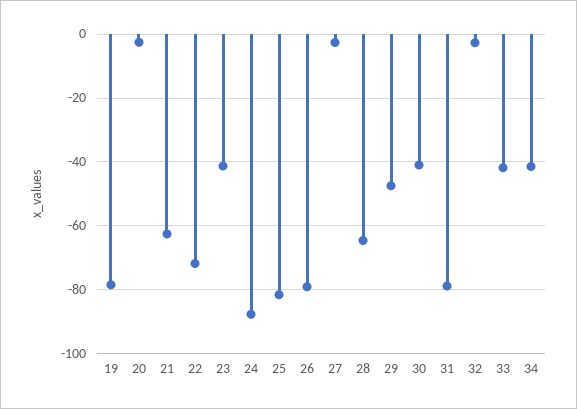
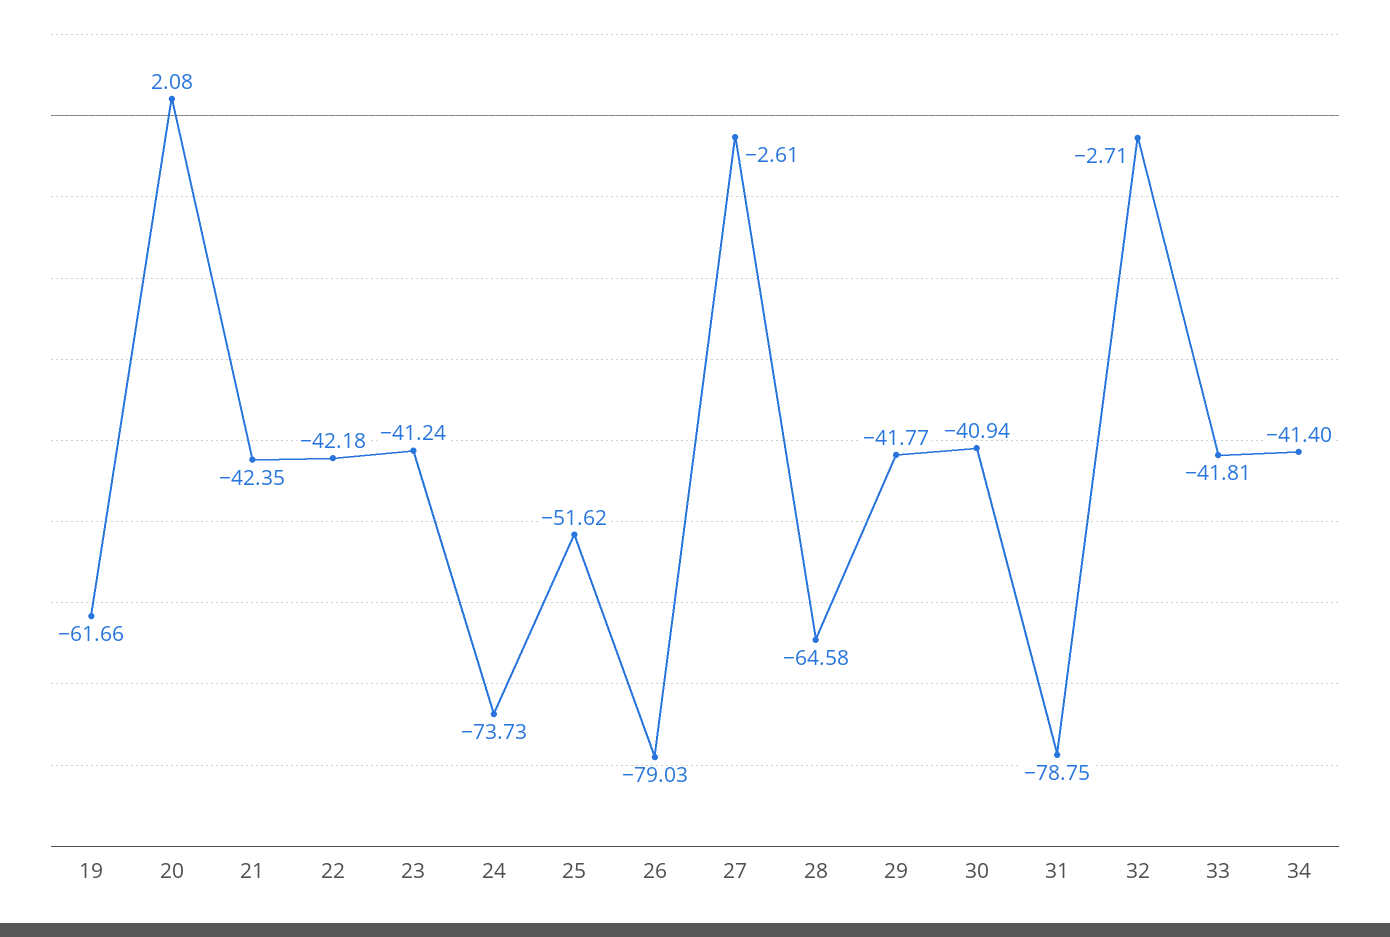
19: -78 -> -61.66
20: -2 -> 2.08
21: -62 -> -42.35
22: -72 -> -42.18
24: -88 -> -73.73
25: -82 -> -51.62
29: -48 -> -41.77

